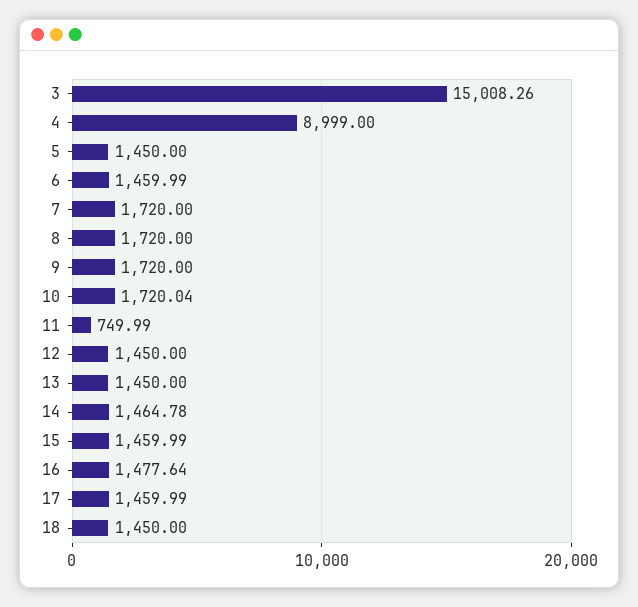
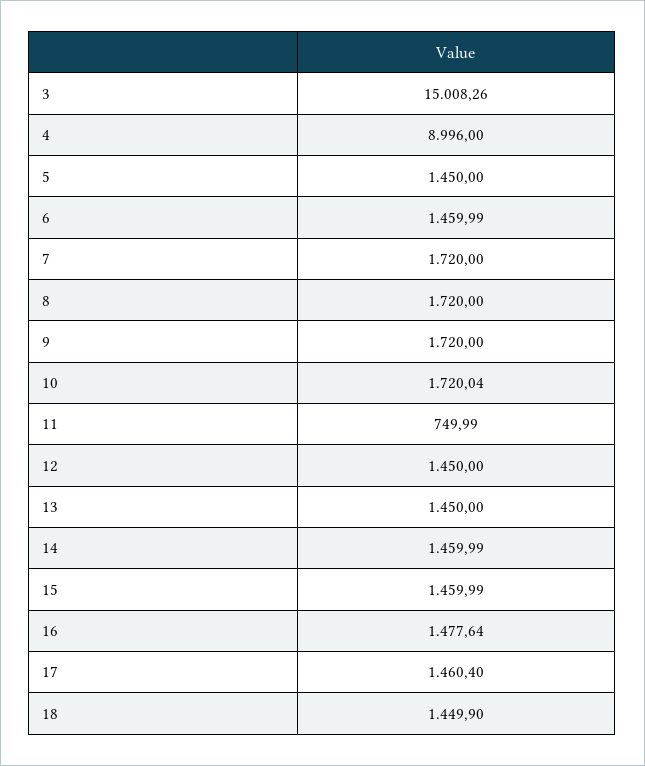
4: 8999 -> 8996
14: 1464.78 -> 1459.99
17: 1459.99 -> 1460.4
18: 1450 -> 1449.9

